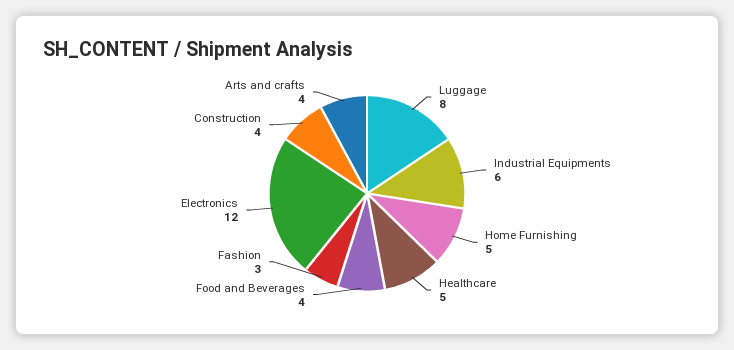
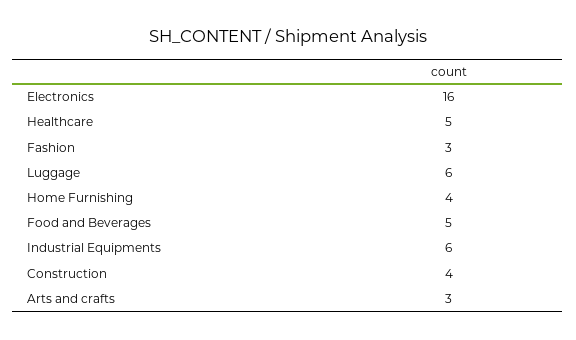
Luggage: 8 -> 6
Home Furnishing: 5 -> 4
Food and Beverages: 4 -> 5
Electronics: 12 -> 16
Arts and crafts: 4 -> 3

